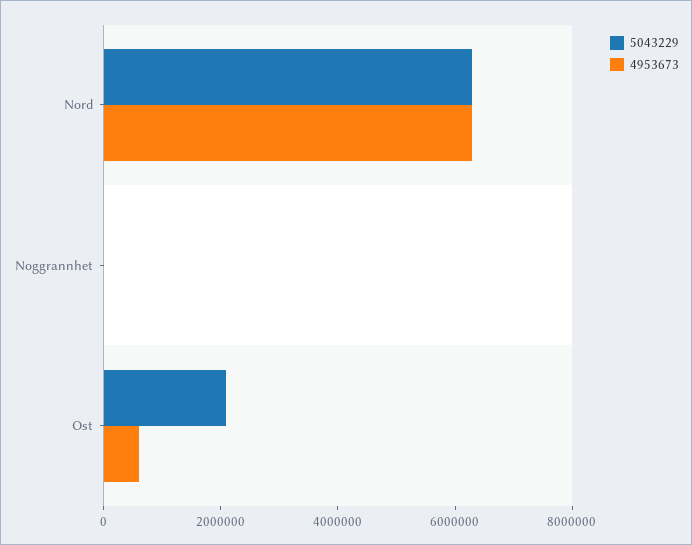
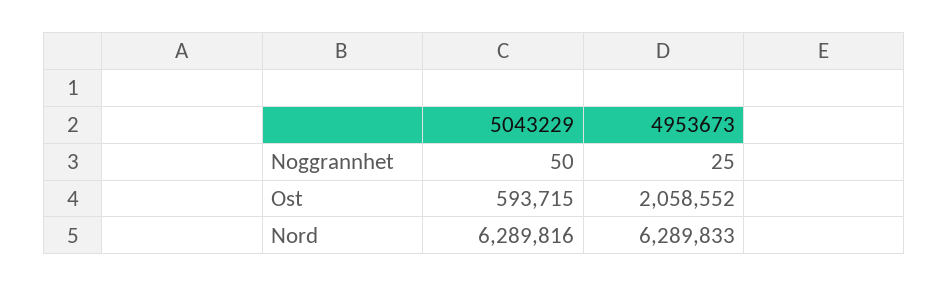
5043229, Ost: 2000000 -> 593715
4953673, Ost: 500000 -> 2058552

